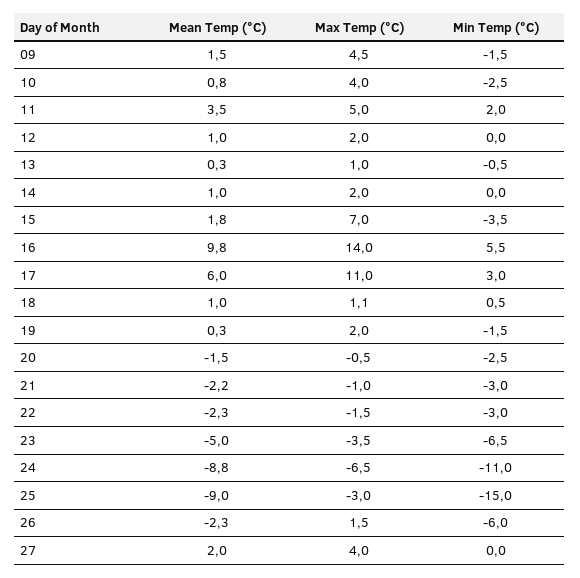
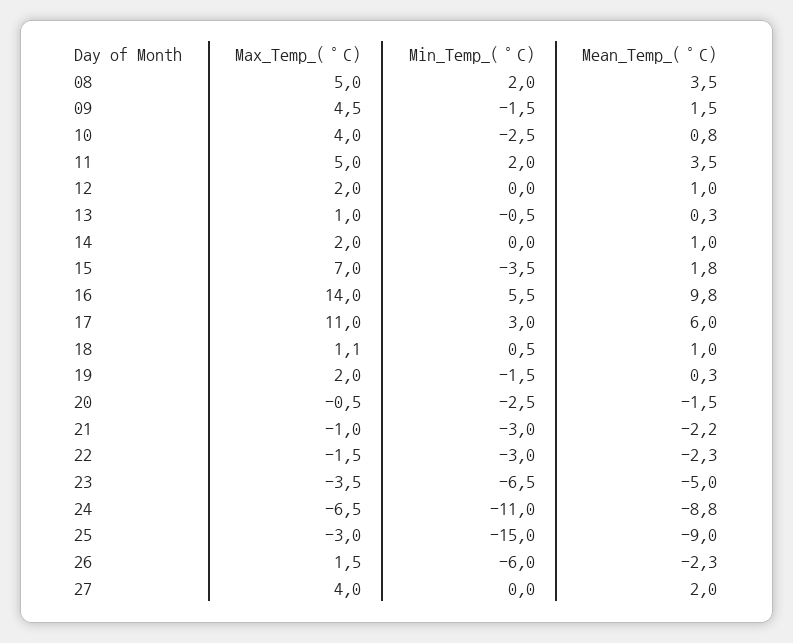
Max Temp (°C), 08: none -> 5
Min Temp (°C), 08: none -> 2
Mean Temp (°C), 08: none -> 3.5

